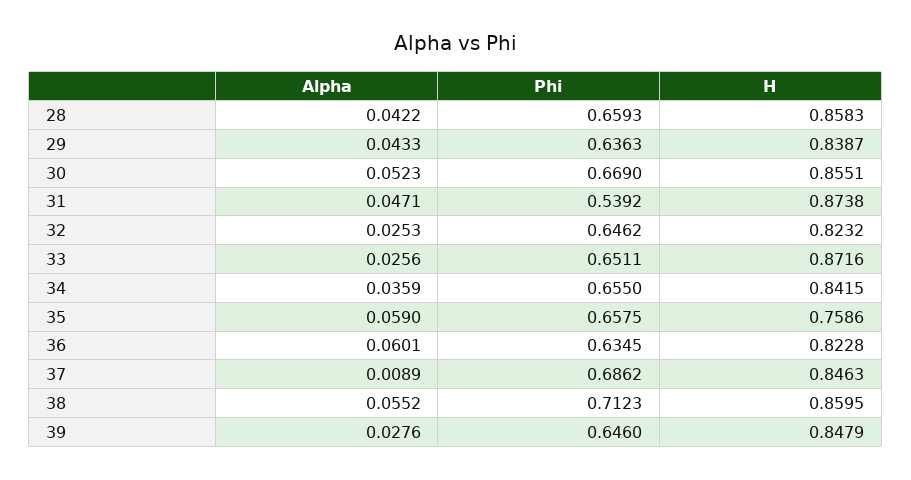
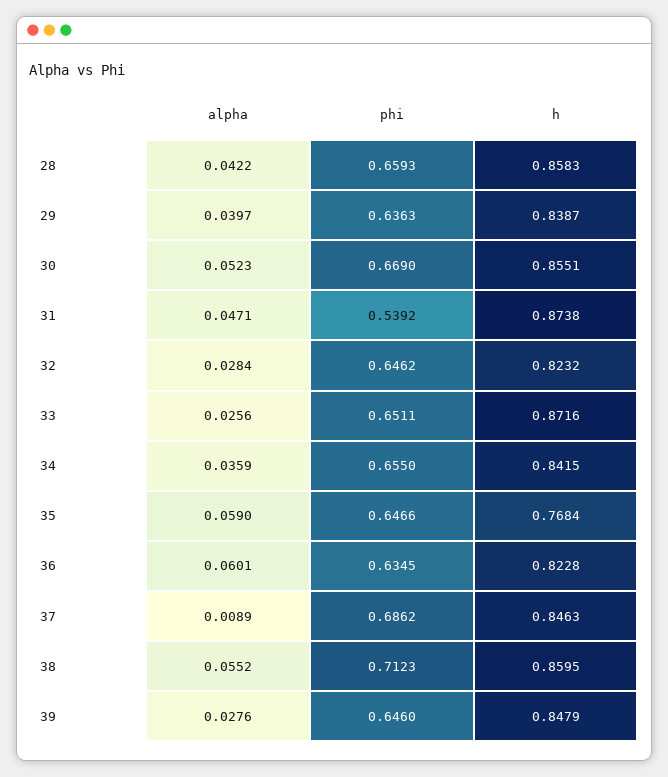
Alpha, 29: 0.0433 -> 0.0397
Alpha, 32: 0.0253 -> 0.0284
Phi, 35: 0.6575 -> 0.6466
H, 35: 0.7586 -> 0.7684

